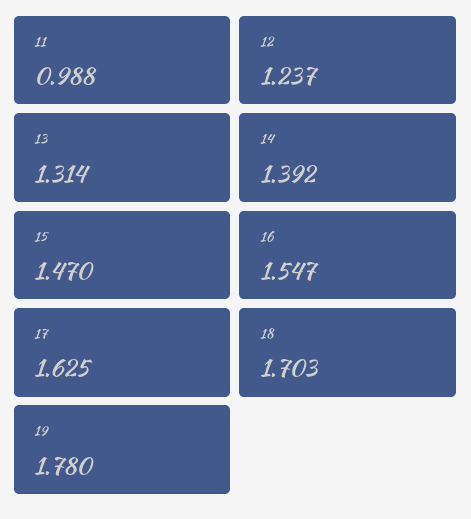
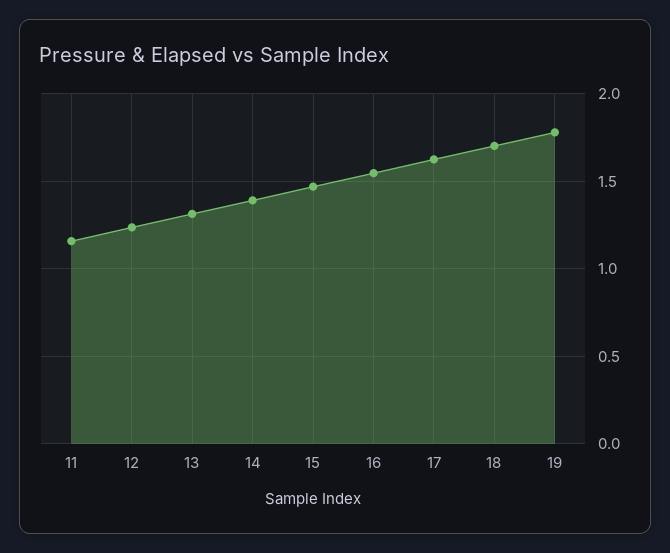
11: 0.988 -> 1.15

